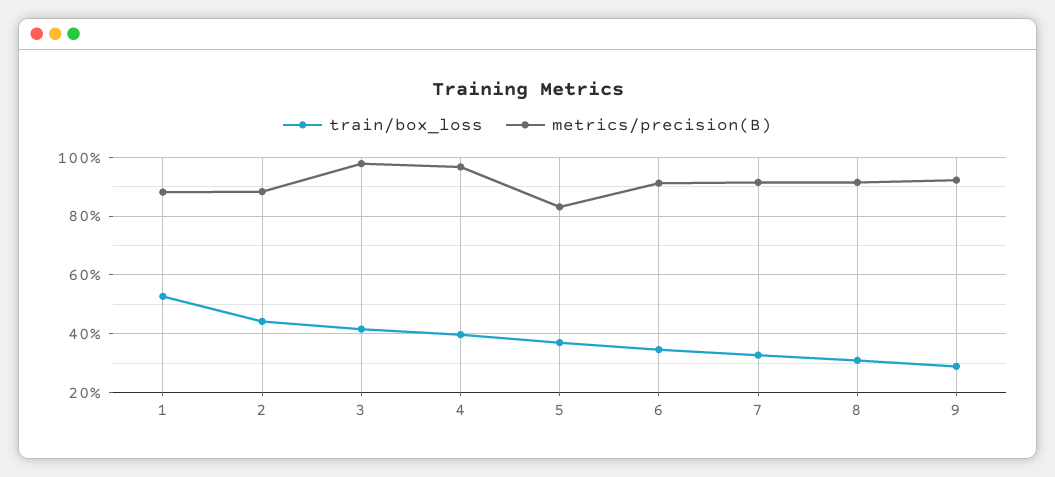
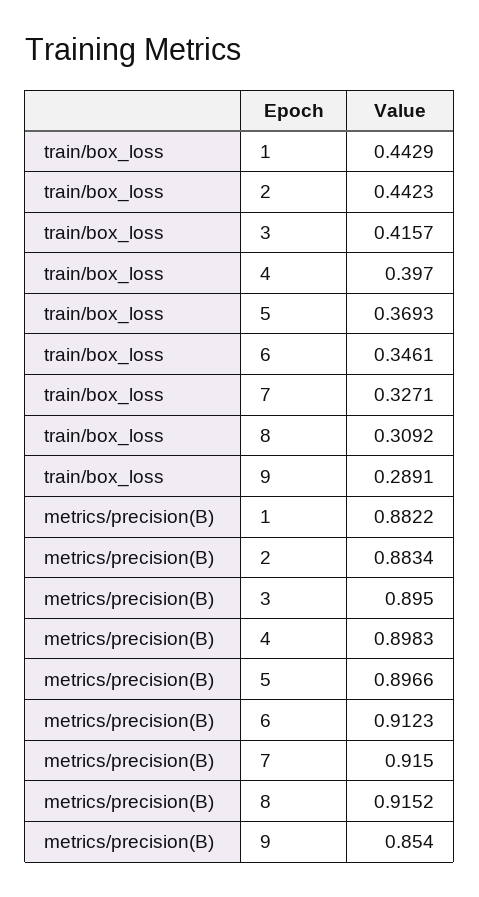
train/box_loss, 1: 0.525 -> 0.4429
metrics/precision(B), 3: 0.975 -> 0.895
metrics/precision(B), 4: 0.975 -> 0.8983
metrics/precision(B), 5: 0.825 -> 0.8966
metrics/precision(B), 9: 0.925 -> 0.854

